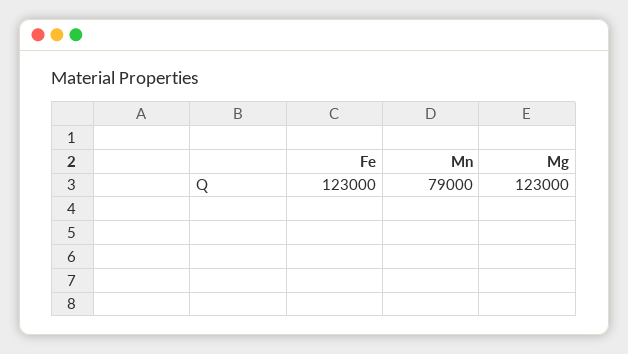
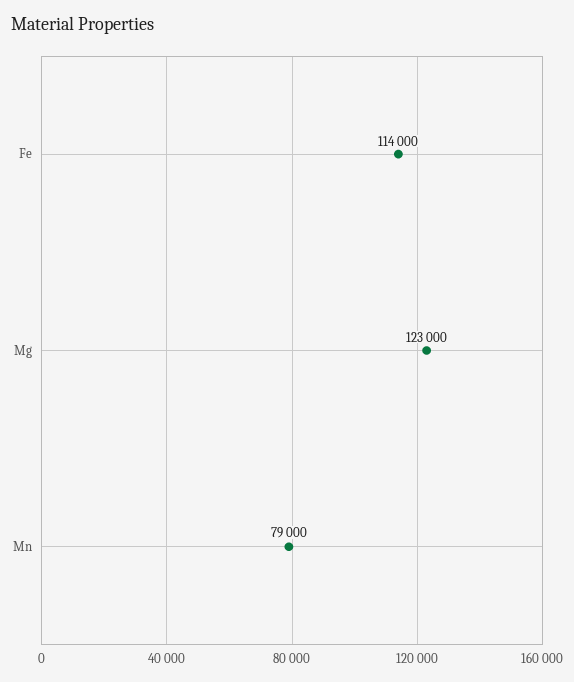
Fe: 123000 -> 114000

